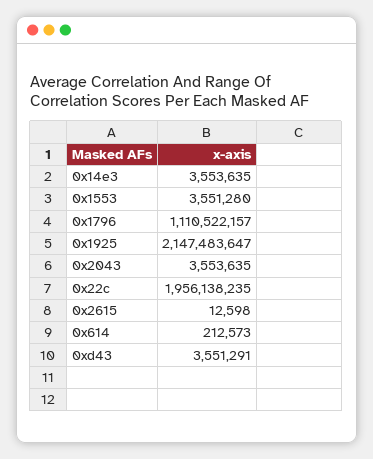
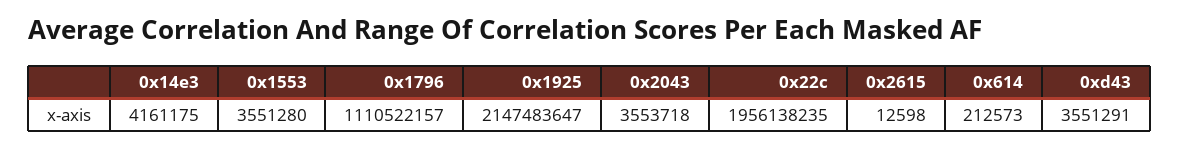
0x14e3: 3553635 -> 4161175
0x2043: 3553635 -> 3553718

